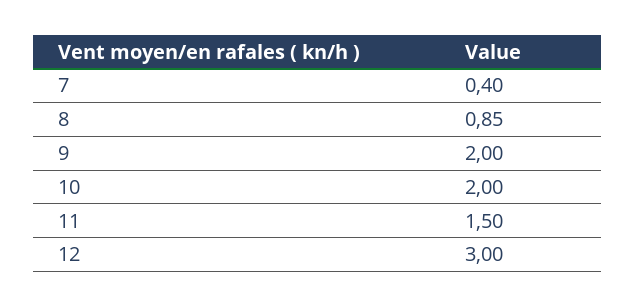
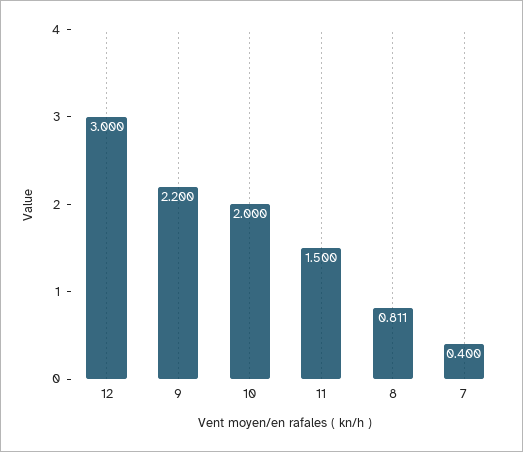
8: 0.85 -> 0.811
9: 2 -> 2.2

